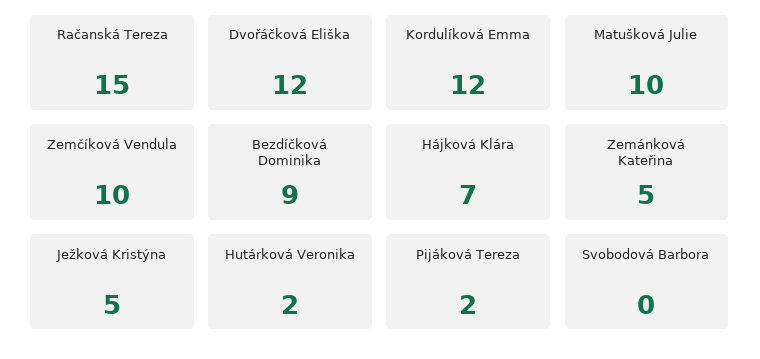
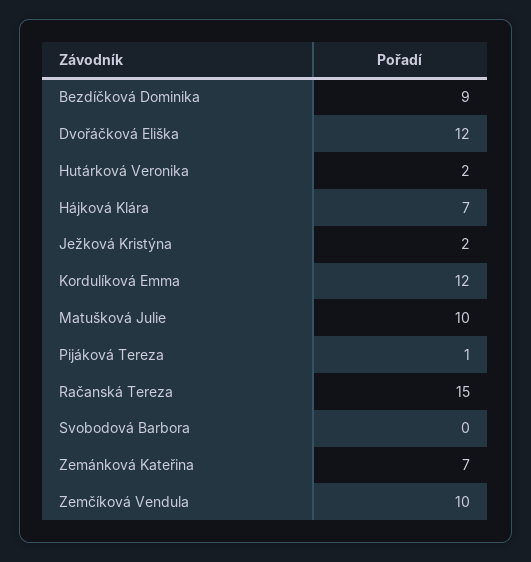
Zemánková Kateřina: 5 -> 7
Ježková Kristýna: 5 -> 2
Pijáková Tereza: 2 -> 1

